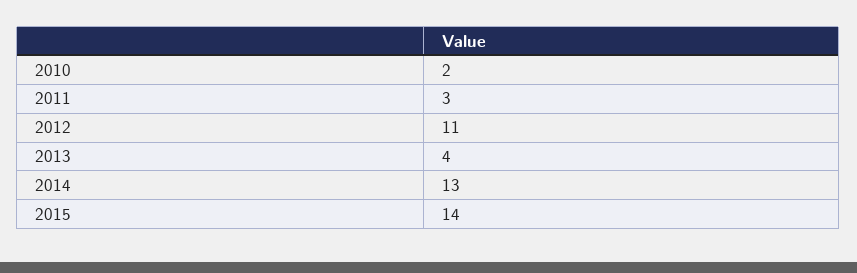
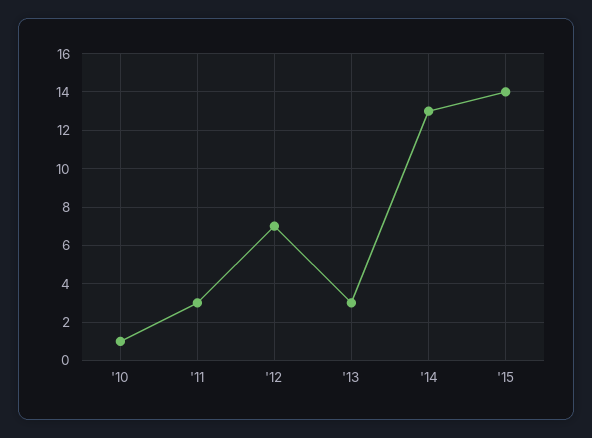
2010: 2 -> 1
2012: 11 -> 7
2013: 4 -> 3

